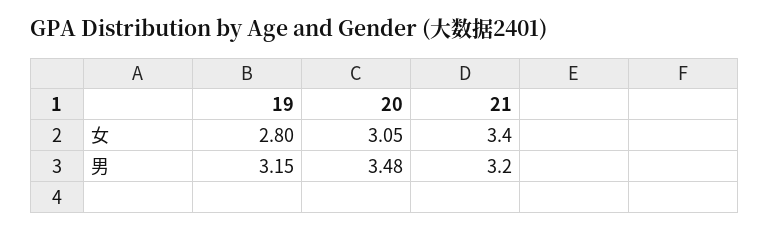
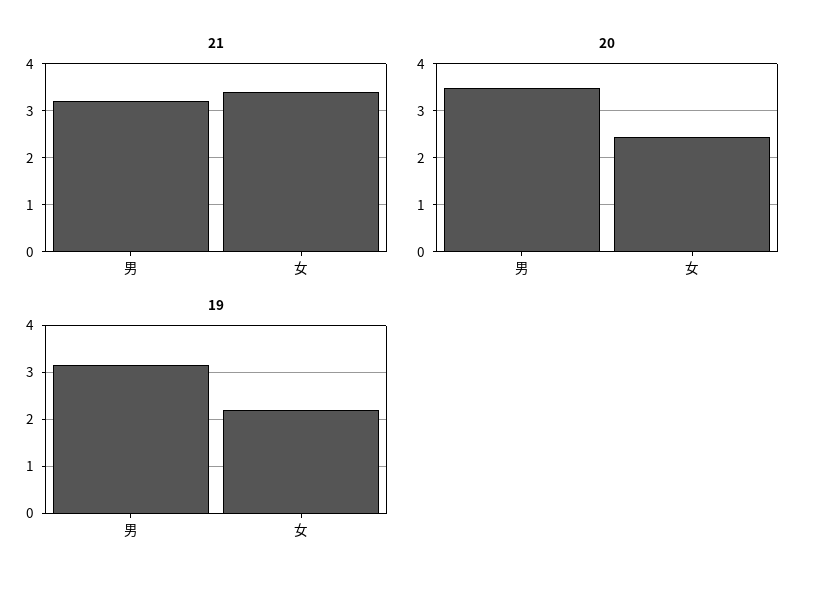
19, 女: 2.8 -> 2.2
20, 女: 3.05 -> 2.4

